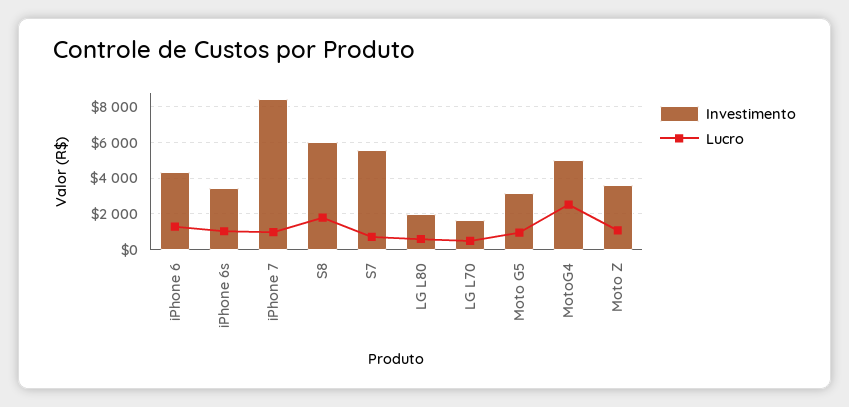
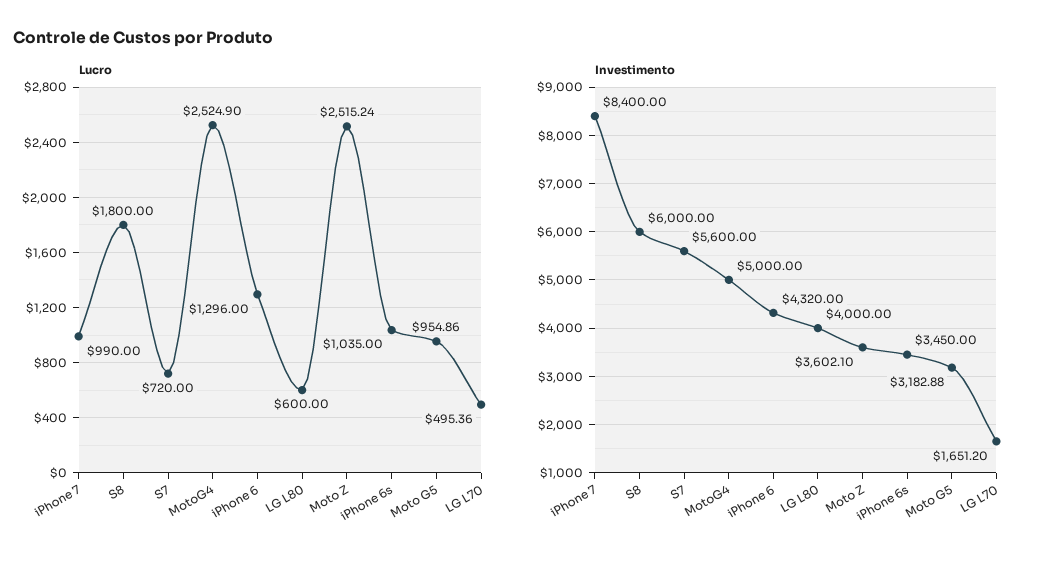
Investimento, LG L80: 2000 -> 4000
Lucro, Moto Z: 1000 -> 2515.24

